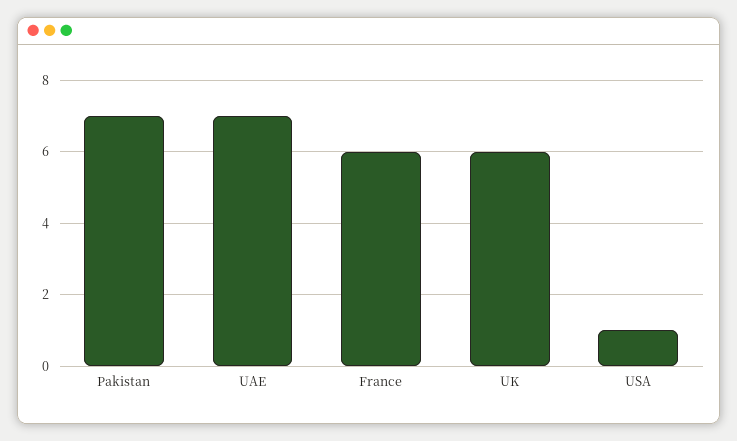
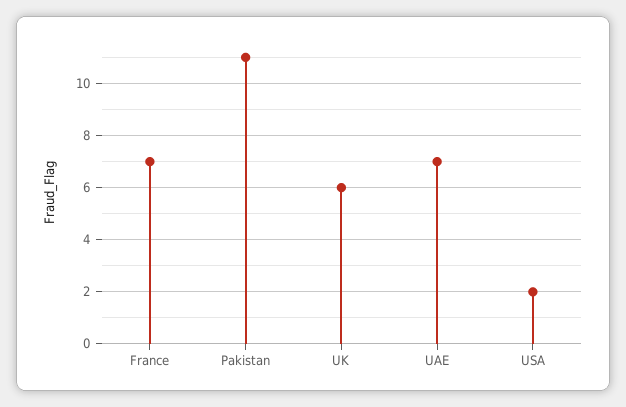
Pakistan: 7 -> 11
France: 6 -> 7
USA: 1 -> 2

